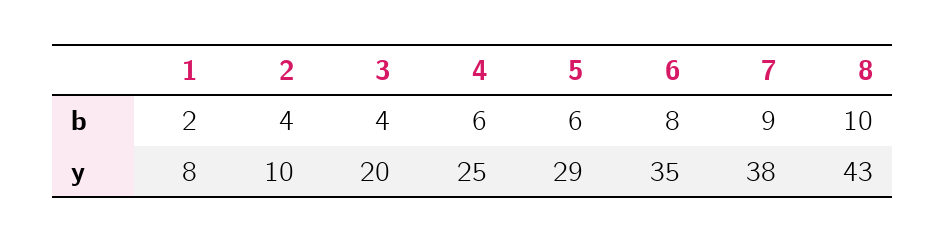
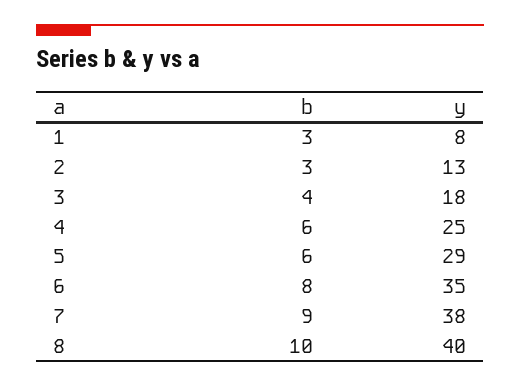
1, b: 2 -> 3
2, b: 4 -> 3
2, y: 10 -> 13
3, y: 20 -> 18
8, y: 43 -> 40

